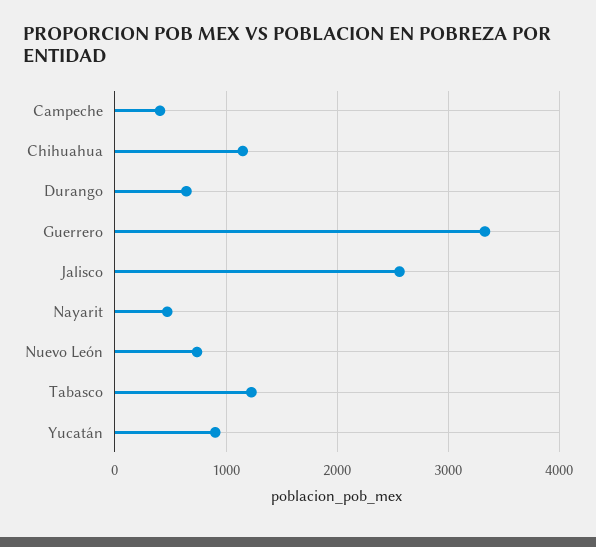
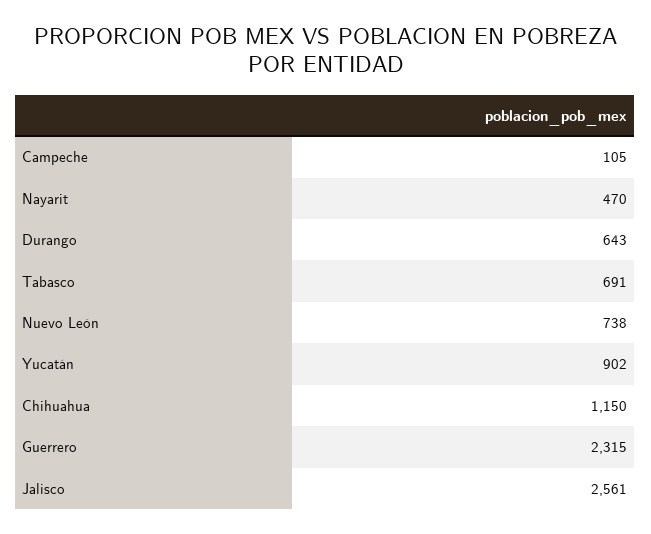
Campeche: 400 -> 105
Guerrero: 3300 -> 2315
Tabasco: 1200 -> 691

